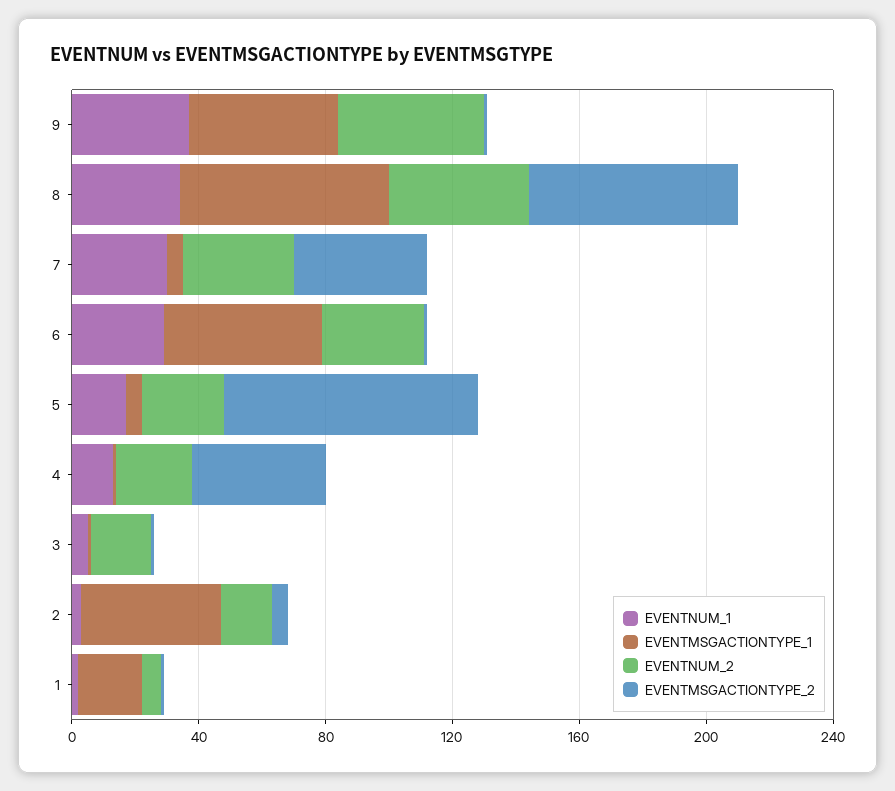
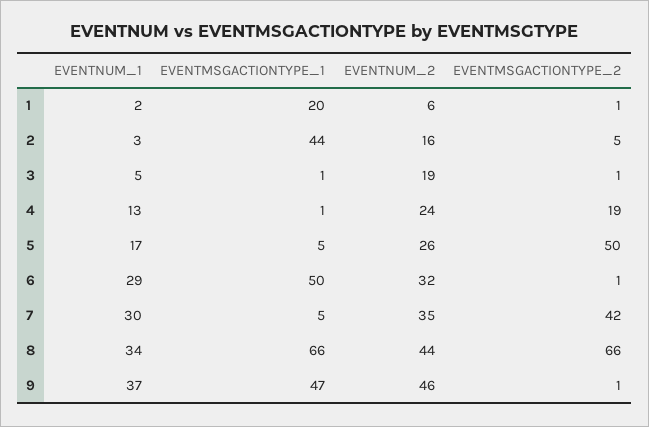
EVENTMSGACTIONTYPE_2, 5: 80 -> 50
EVENTMSGACTIONTYPE_2, 4: 40 -> 19

